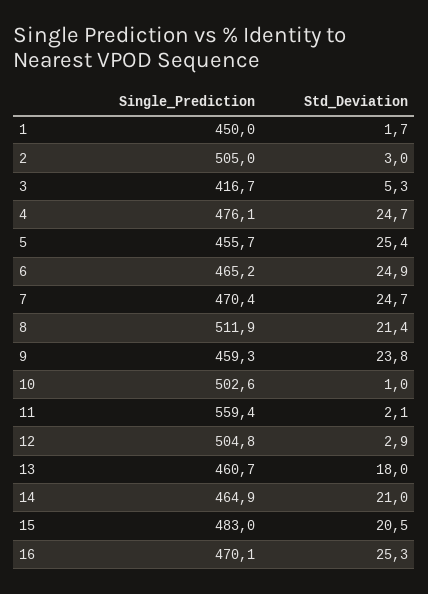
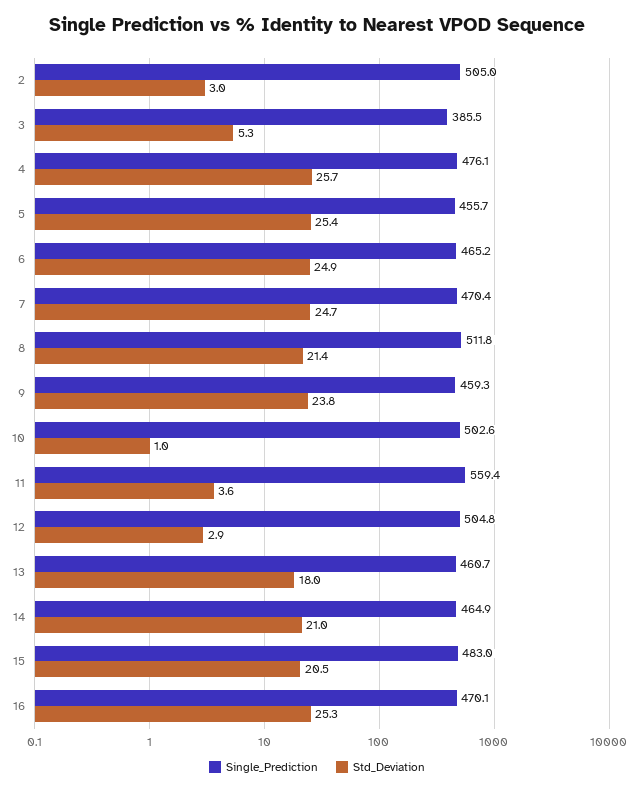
Single_Prediction, 1: 450 -> none
Std_Deviation, 1: 1.7 -> none
Single_Prediction, 3: 416.7 -> 385.5
Std_Deviation, 4: 24.7 -> 25.7
Single_Prediction, 8: 511.9 -> 511.8
Std_Deviation, 11: 2.1 -> 3.6

